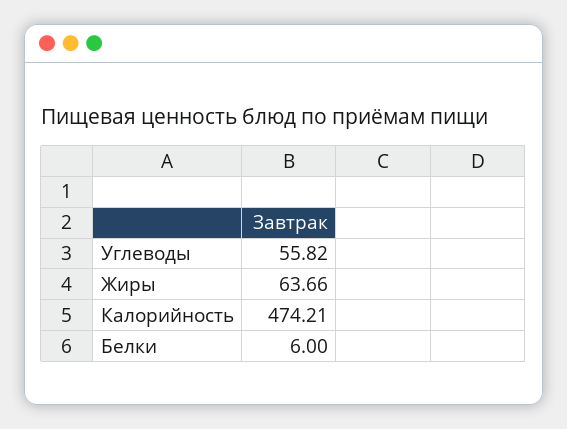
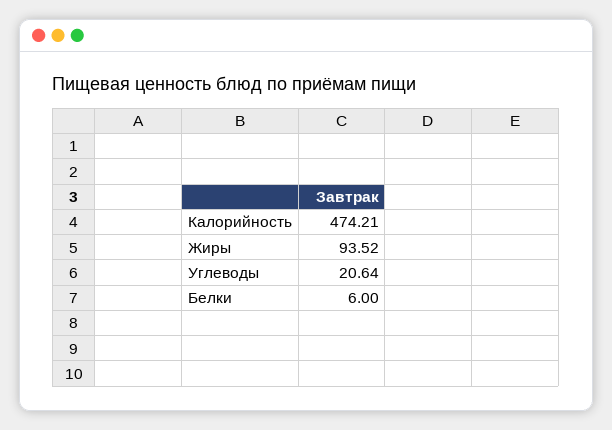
Углеводы: 55.82 -> 20.64
Жиры: 63.66 -> 93.52

